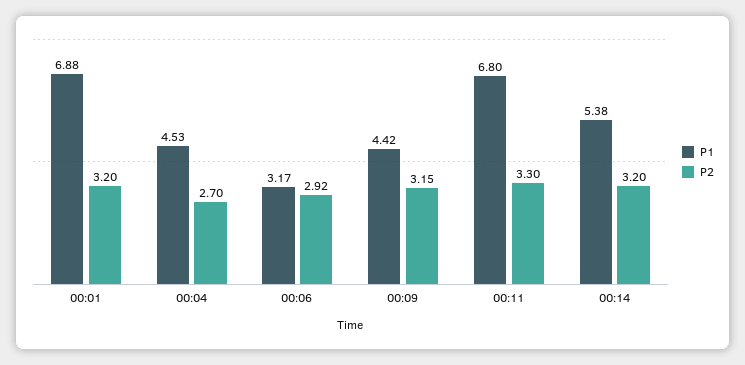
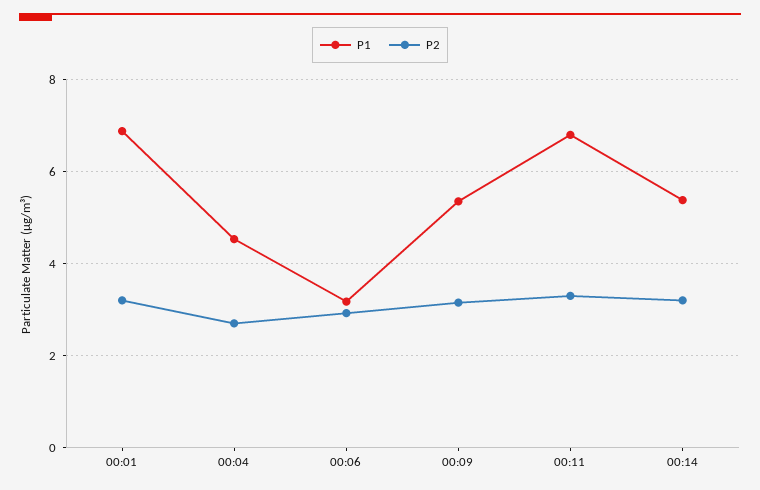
P1, 00:09: 4.42 -> 5.4

